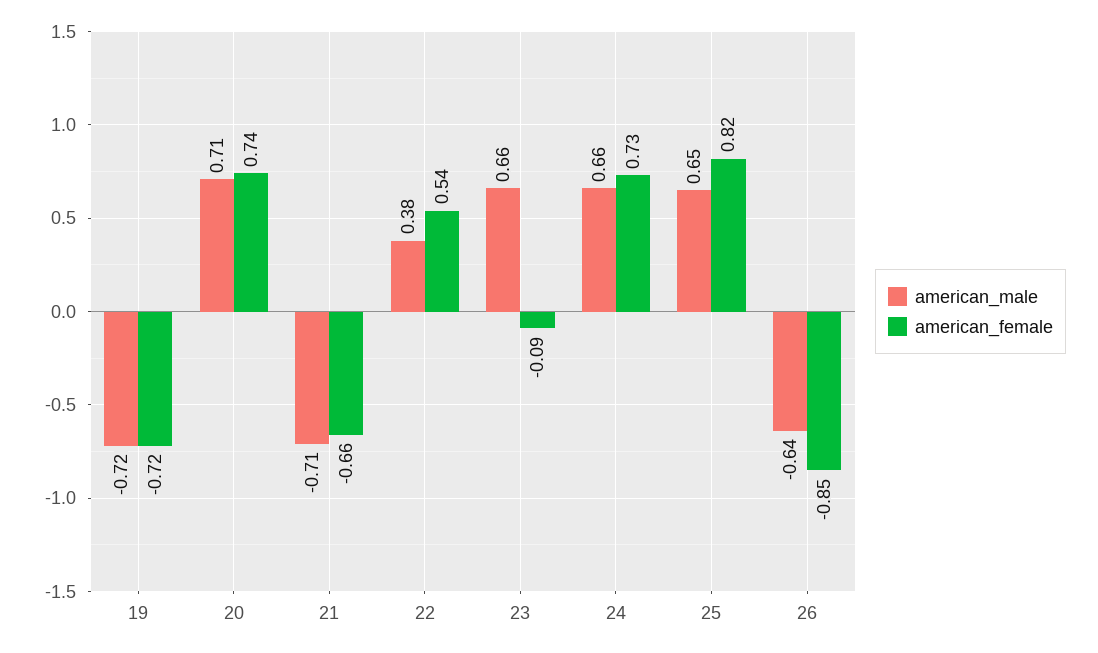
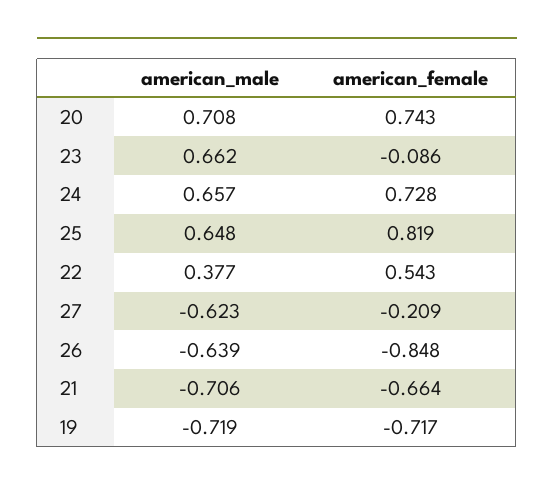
american_male, 27: none -> -0.623
american_female, 27: none -> -0.209

